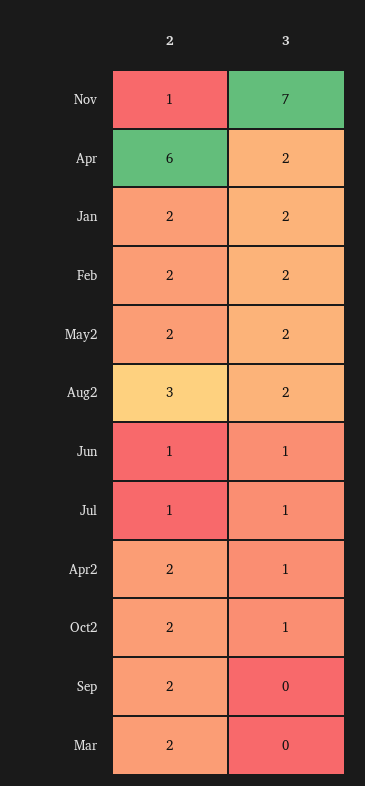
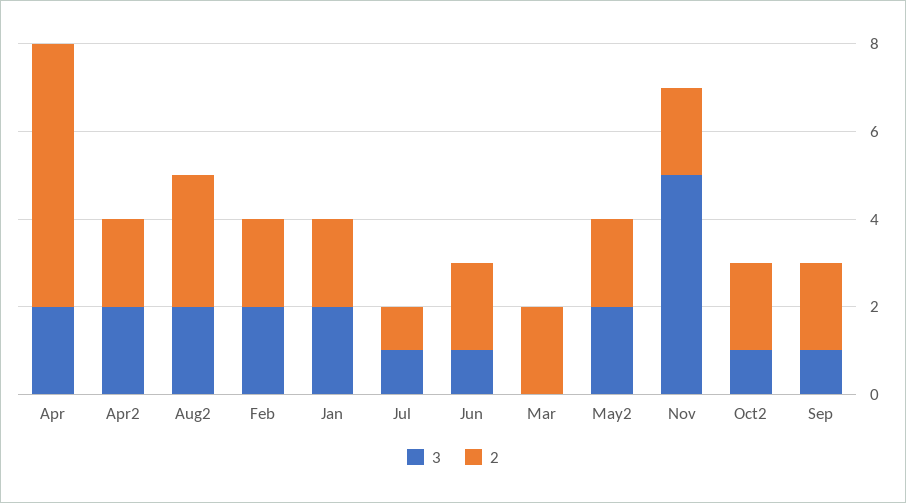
2, Nov: 1 -> 2
3, Nov: 7 -> 5
2, Jun: 1 -> 2
3, Apr2: 1 -> 2
3, Sep: 0 -> 1

